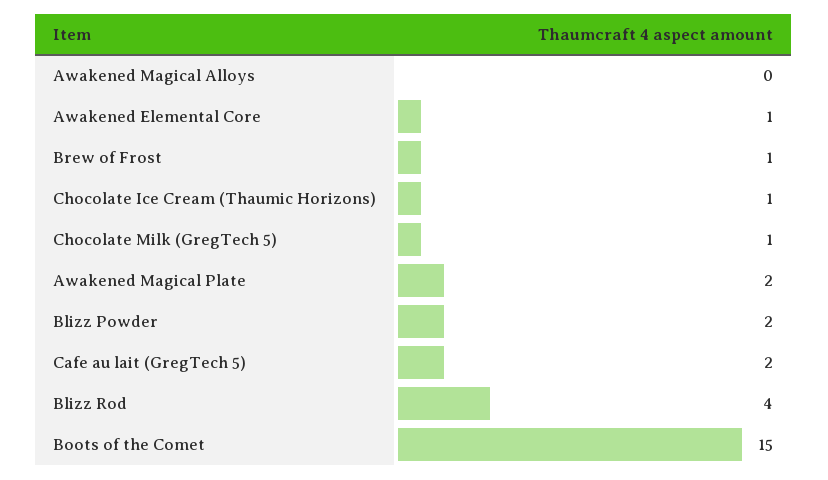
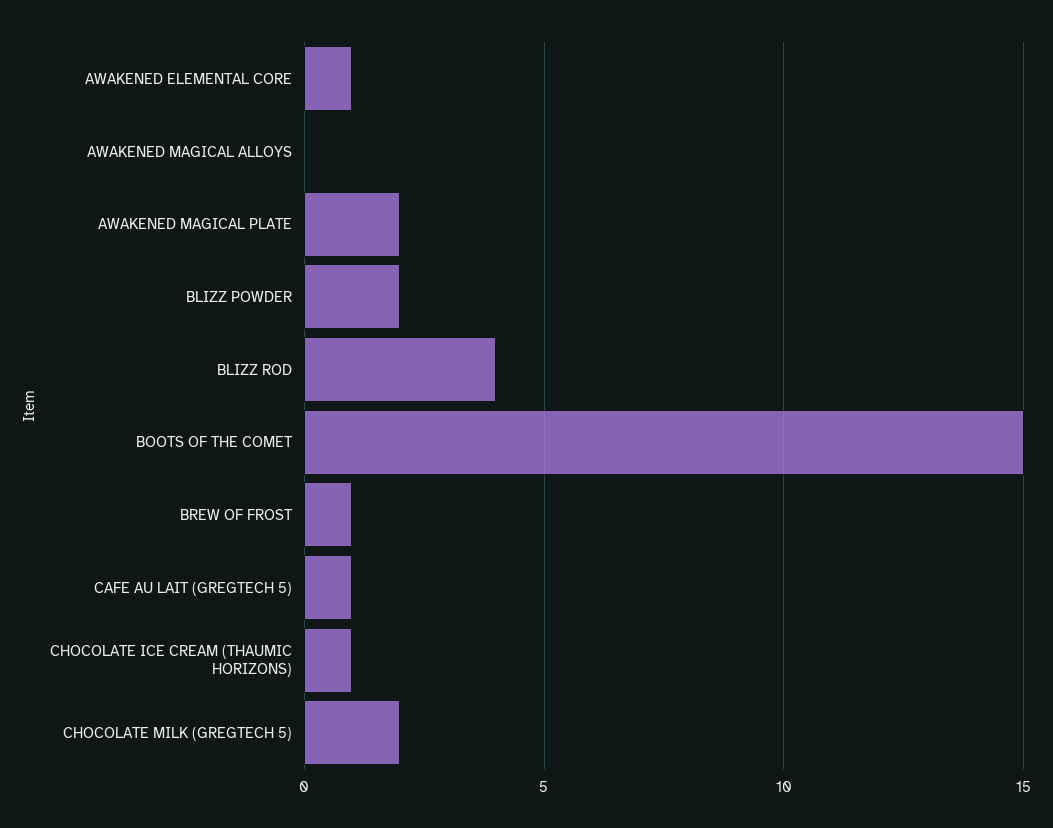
Chocolate Milk (GregTech 5): 1 -> 2
Cafe au lait (GregTech 5): 2 -> 1

